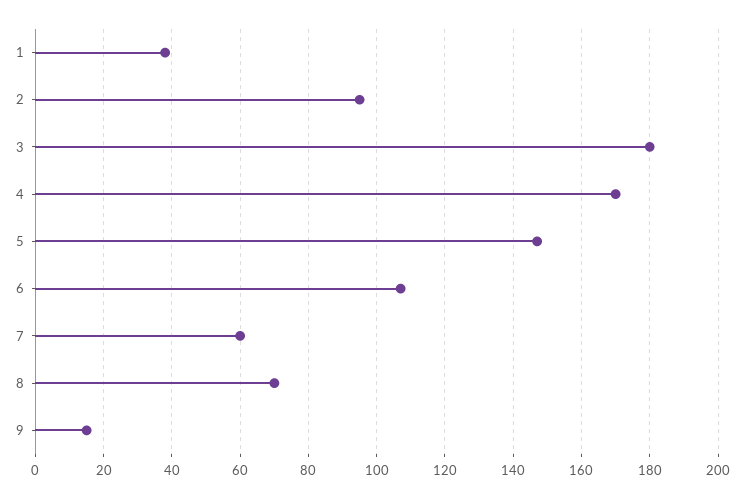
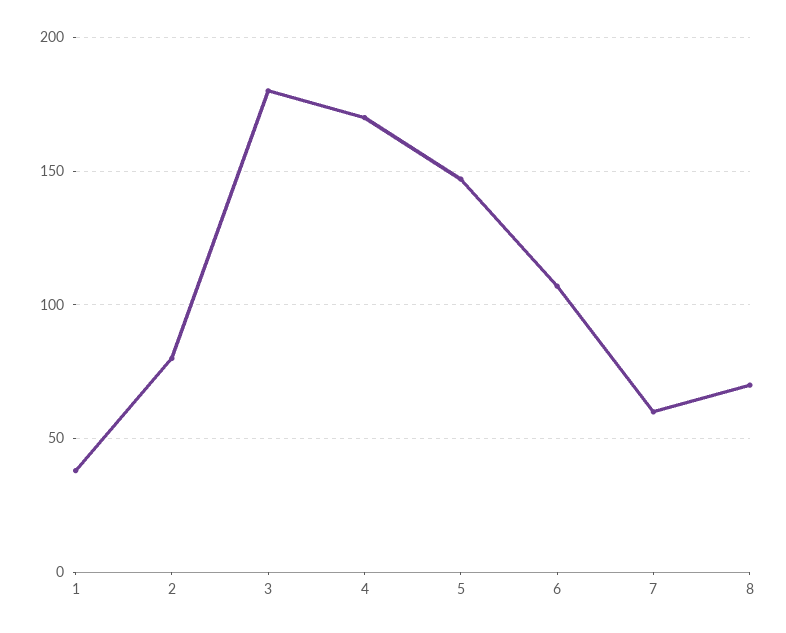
2: 95 -> 80
9: 15 -> none

